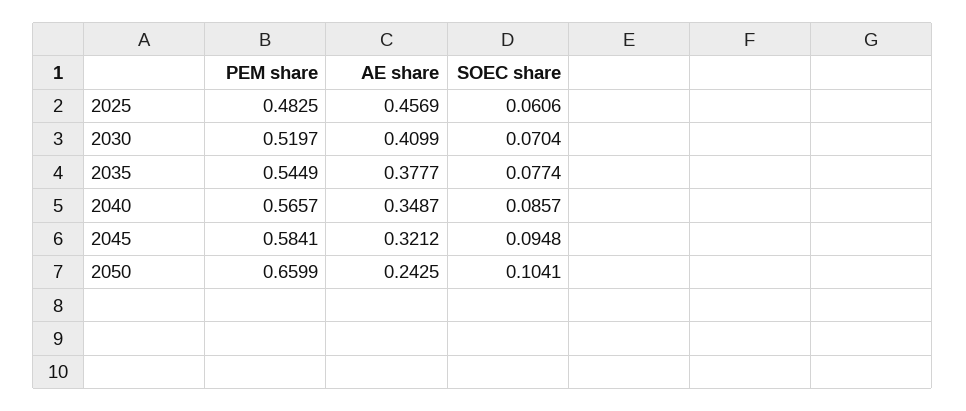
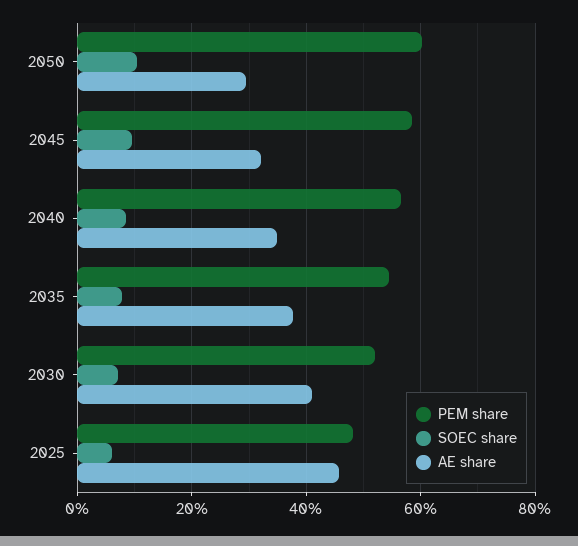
PEM share, 2050: 0.6599 -> 0.6
AE share, 2050: 0.2425 -> 0.3

